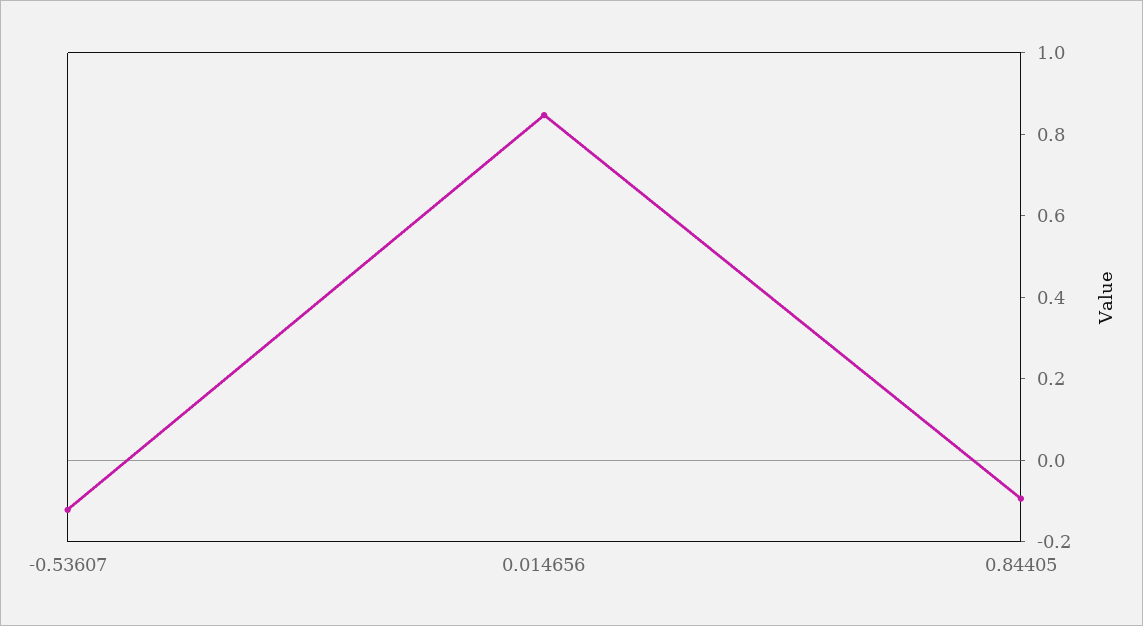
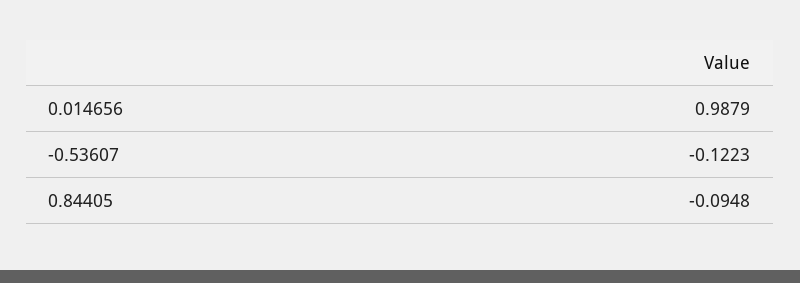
0.014656: 0.85 -> 0.9879

